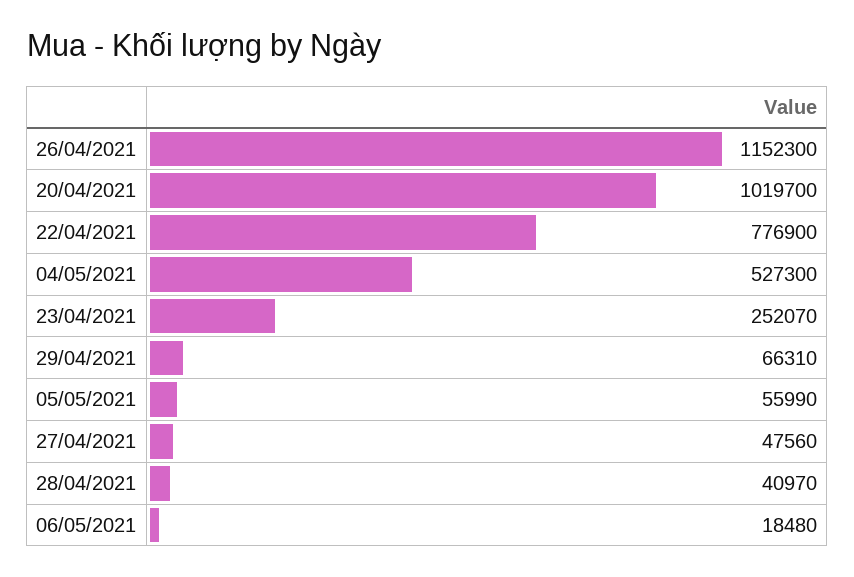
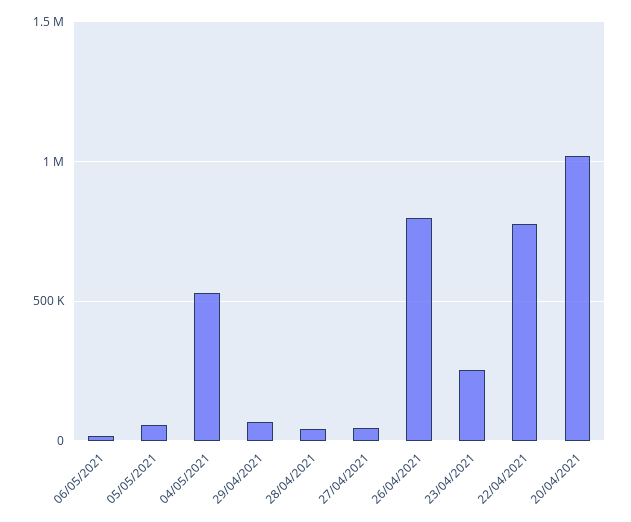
26/04/2021: 1152300 -> 800000

